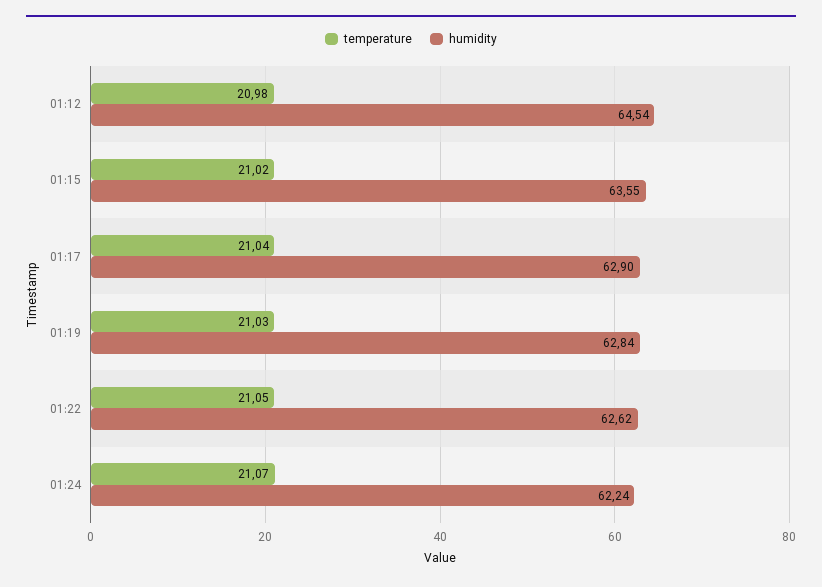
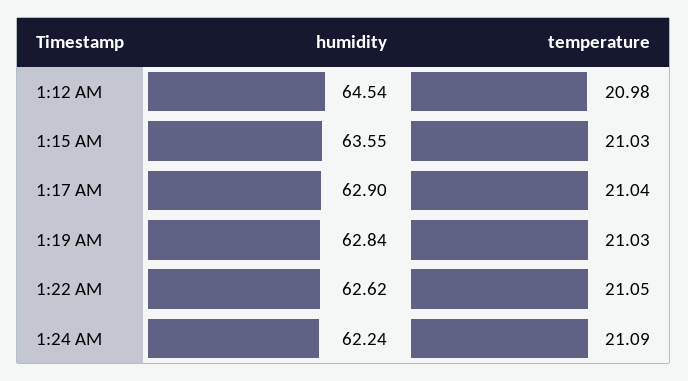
temperature, 01:15: 21.02 -> 21.03
temperature, 01:24: 21.07 -> 21.09

